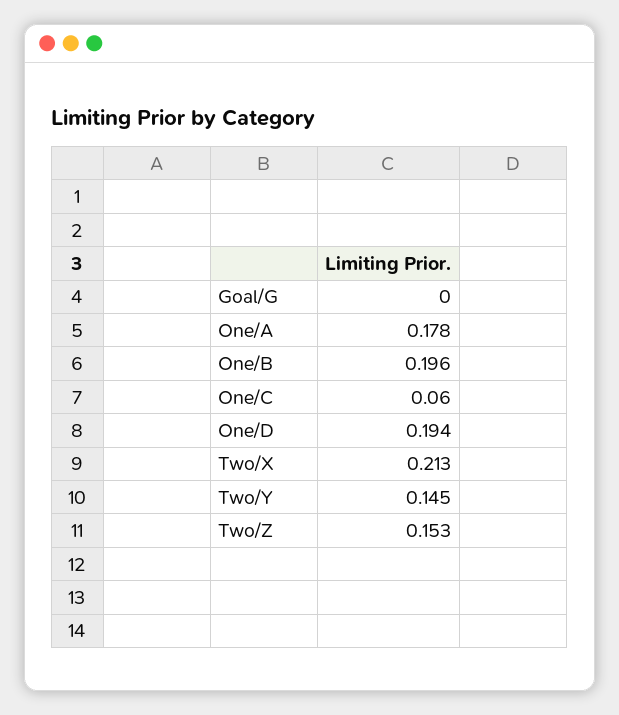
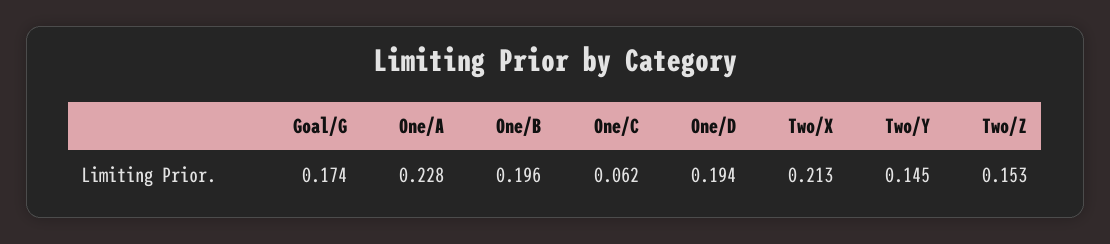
Goal/G: 0 -> 0.174
One/A: 0.178 -> 0.228
One/C: 0.06 -> 0.062

